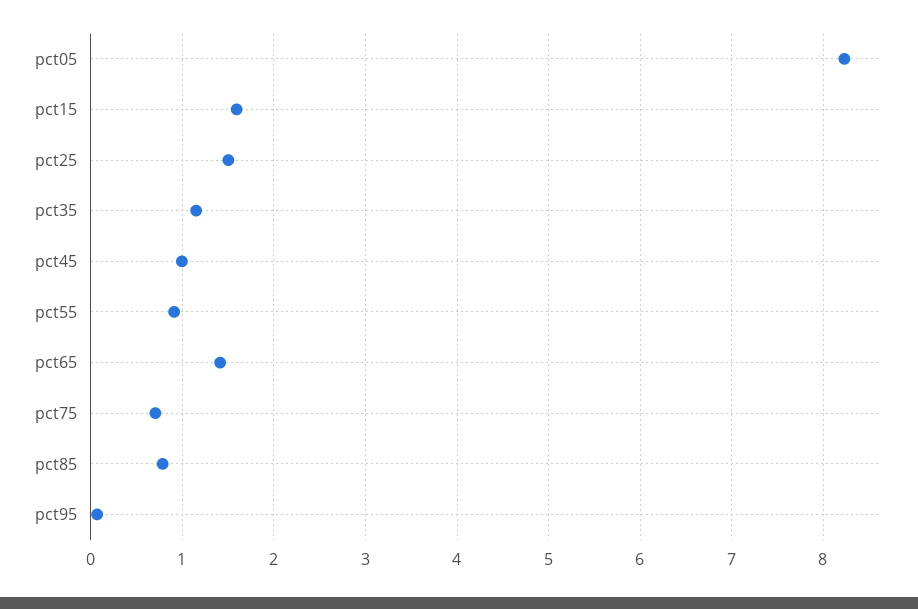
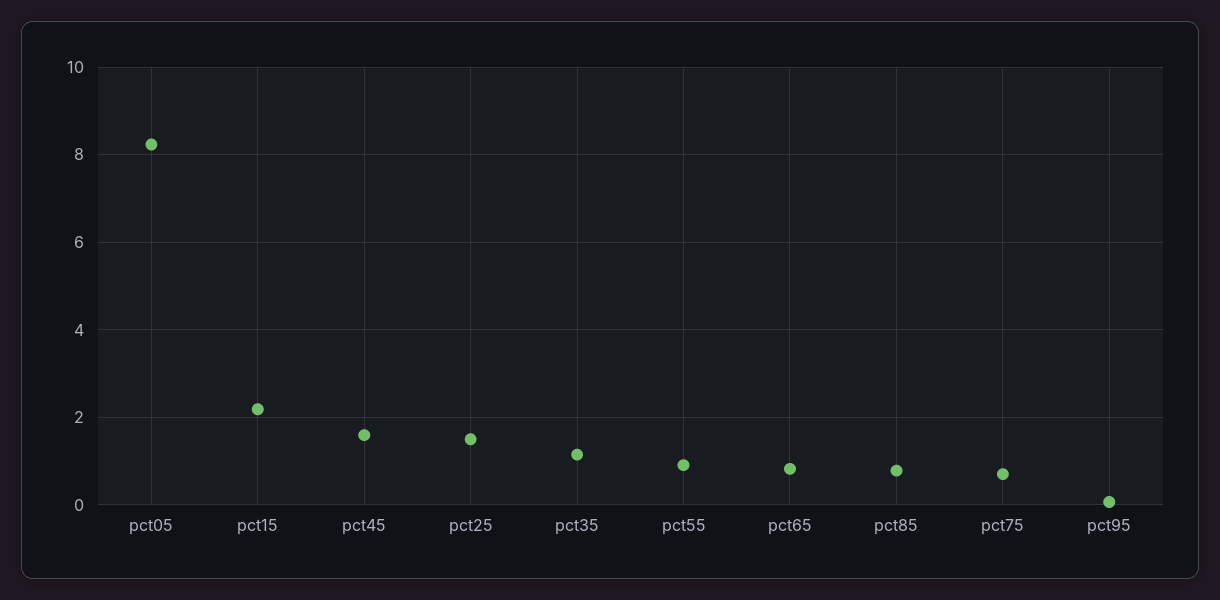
pct15: 1.6 -> 2.2
pct45: 1 -> 1.6
pct65: 1.4 -> 0.8

